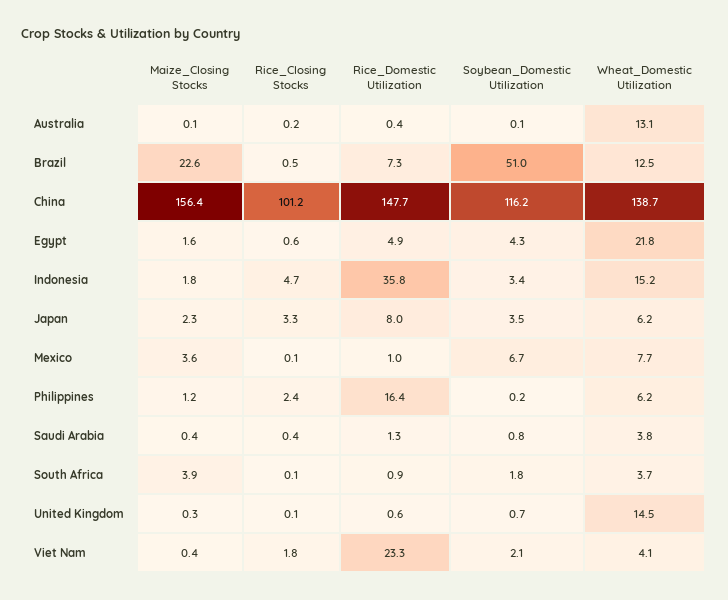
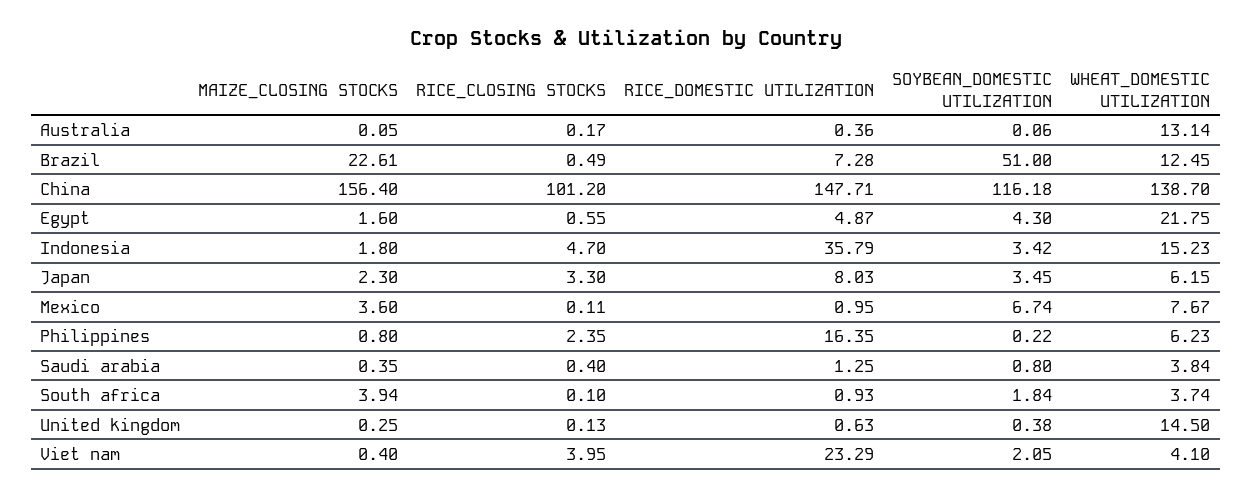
Maize_Closing Stocks, Philippines: 1.2 -> 0.8
Soybean_Domestic Utilization, United Kingdom: 0.7 -> 0.38
Rice_Closing Stocks, Viet Nam: 1.8 -> 3.95

